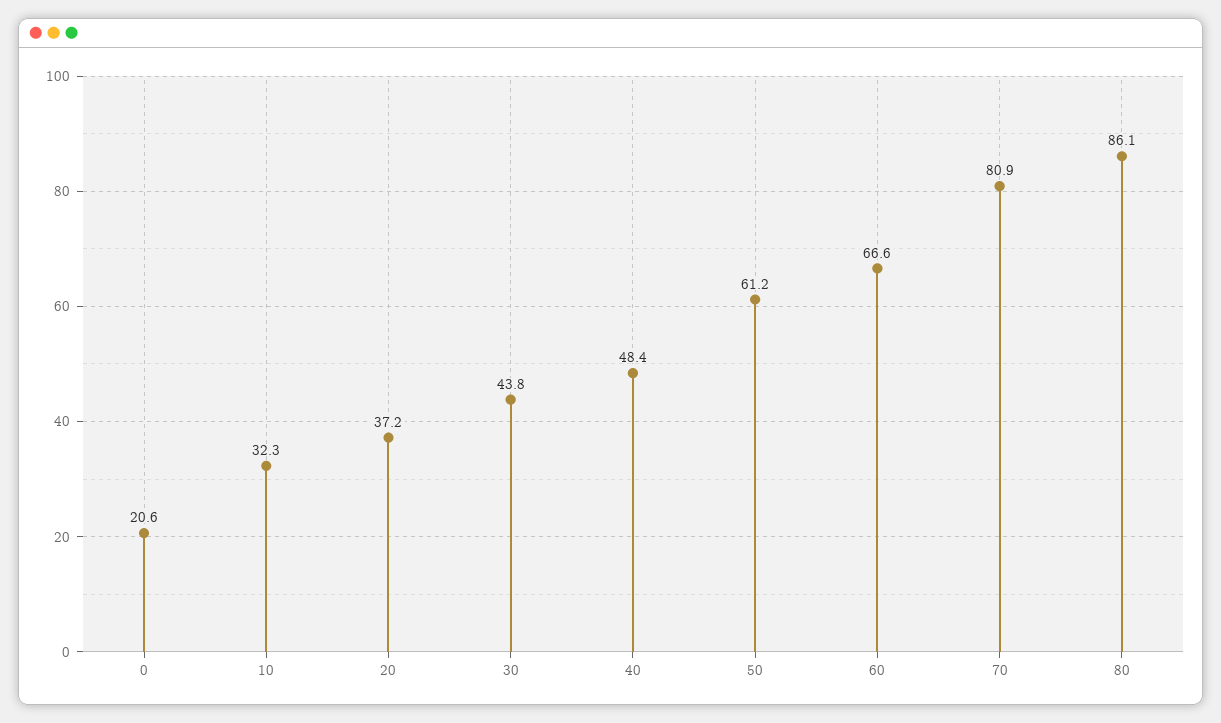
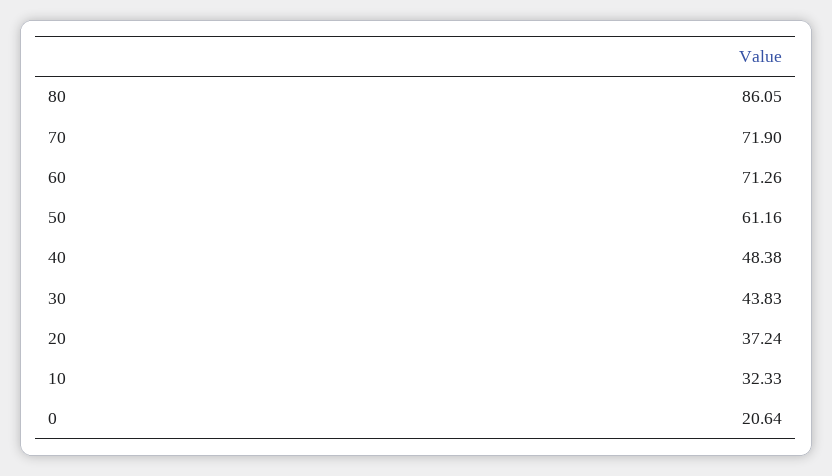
60: 66.6 -> 71.26
70: 80.9 -> 71.9

